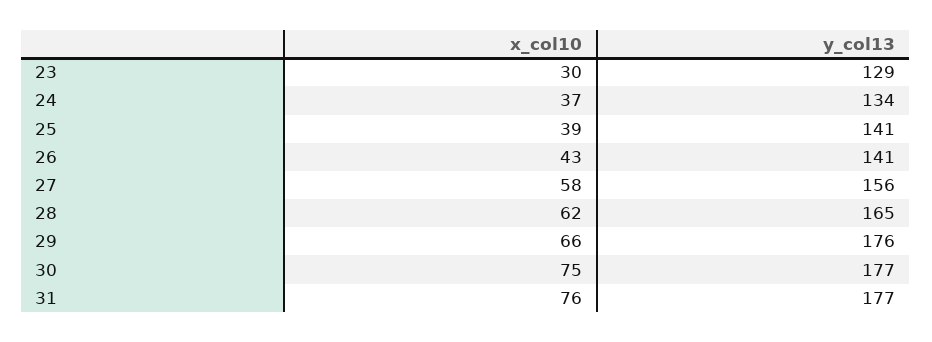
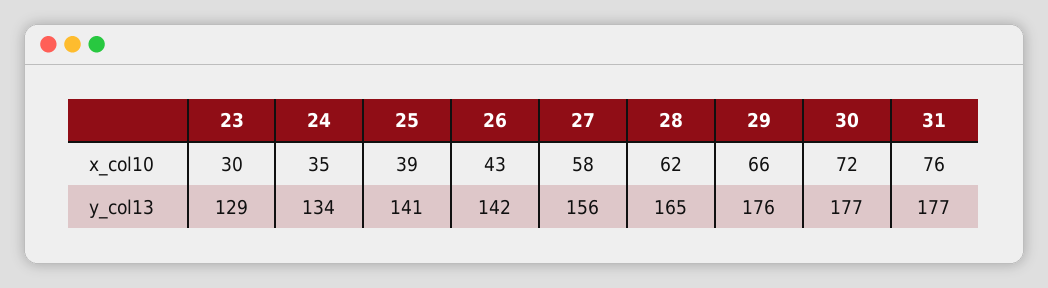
x_col10, 24: 37 -> 35
y_col13, 26: 141 -> 142
x_col10, 30: 75 -> 72

